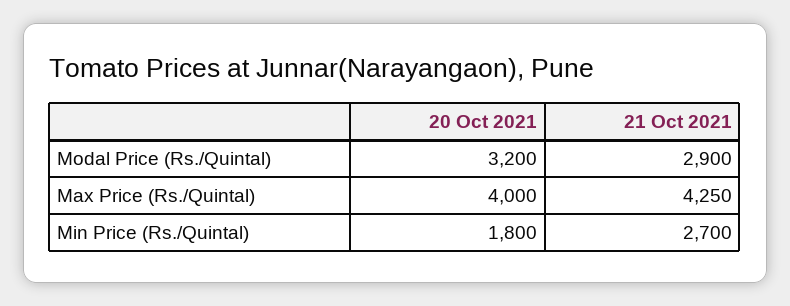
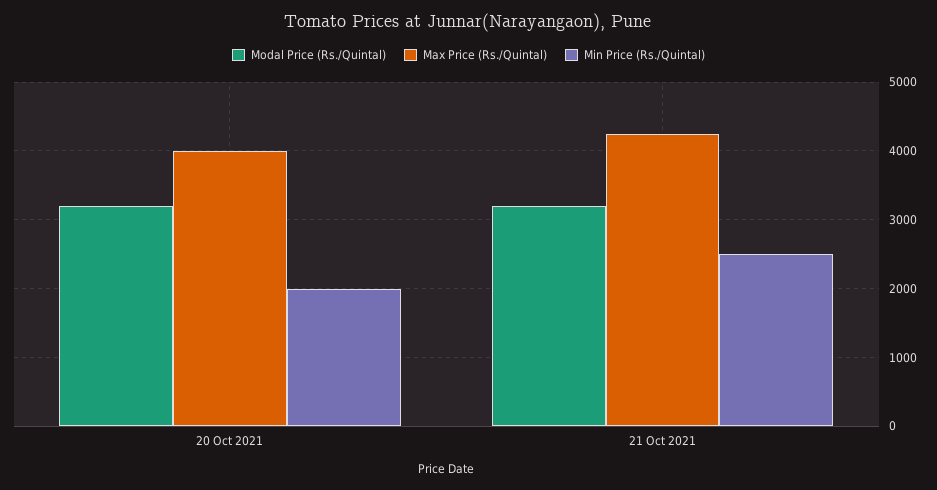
Modal Price (Rs./Quintal), 21 Oct 2021: 2900 -> 3200
Min Price (Rs./Quintal), 20 Oct 2021: 1800 -> 2000
Min Price (Rs./Quintal), 21 Oct 2021: 2700 -> 2500

